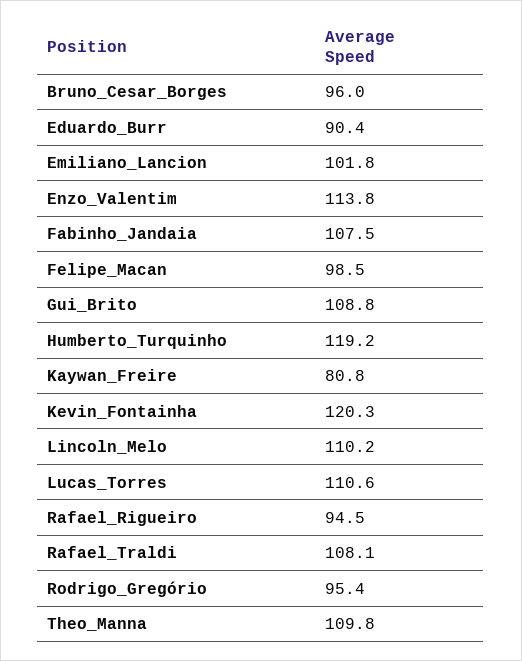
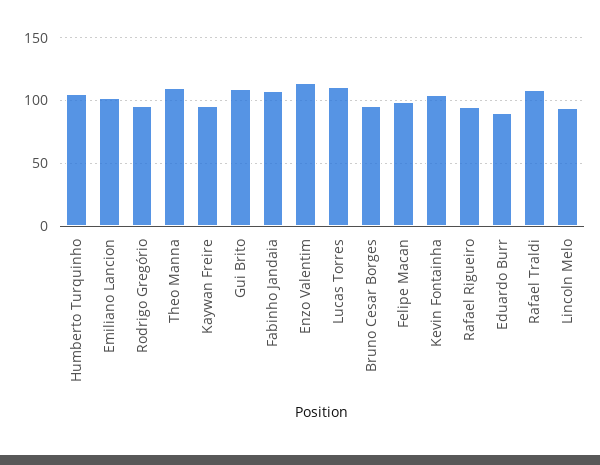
Humberto_Turquinho: 119.2 -> 105
Kaywan_Freire: 80.8 -> 95
Kevin_Fontainha: 120.3 -> 105
Lincoln_Melo: 110.2 -> 95

